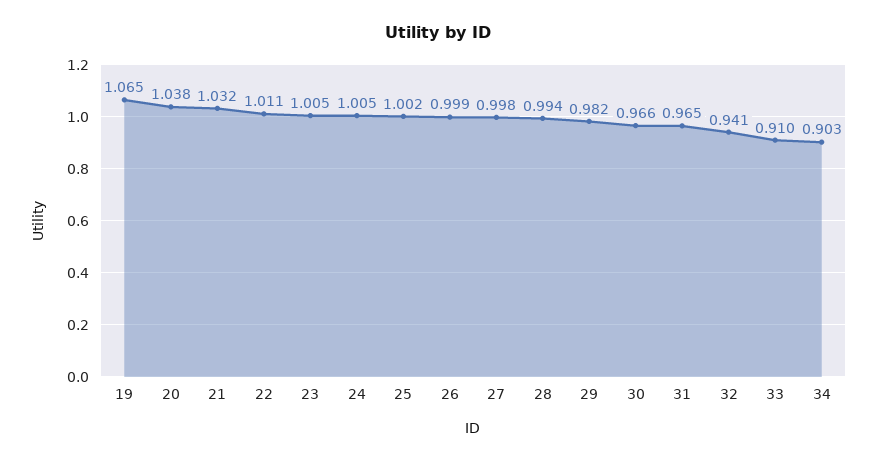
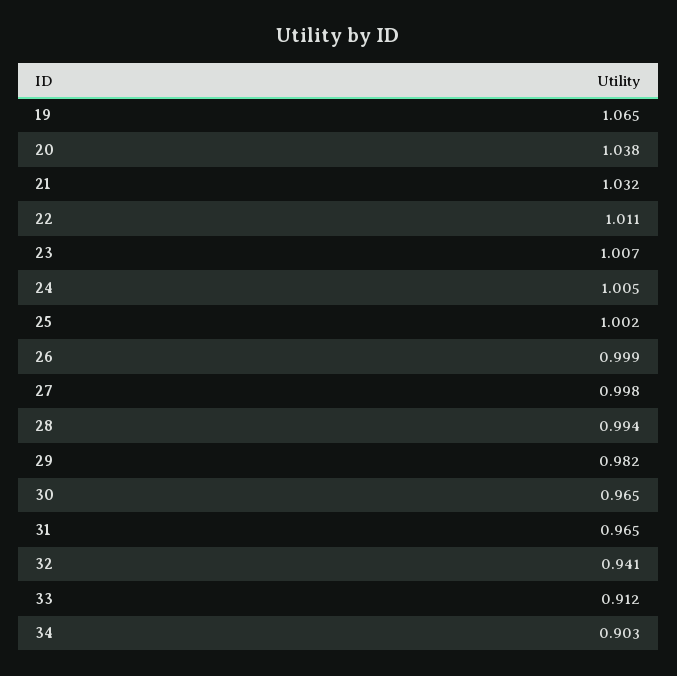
23: 1.005 -> 1.007
30: 0.966 -> 0.965
33: 0.91 -> 0.912

